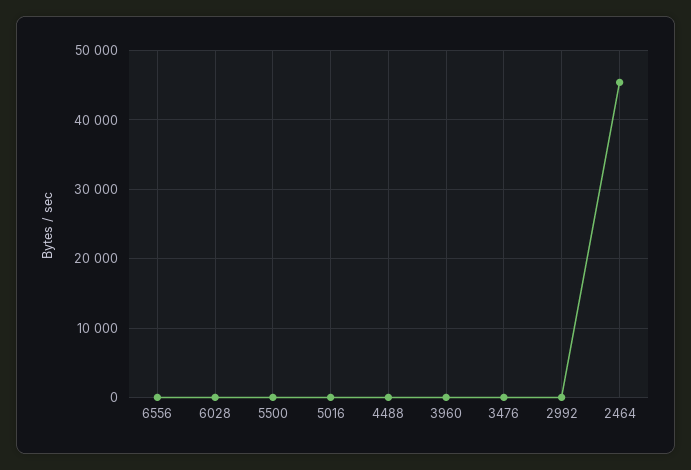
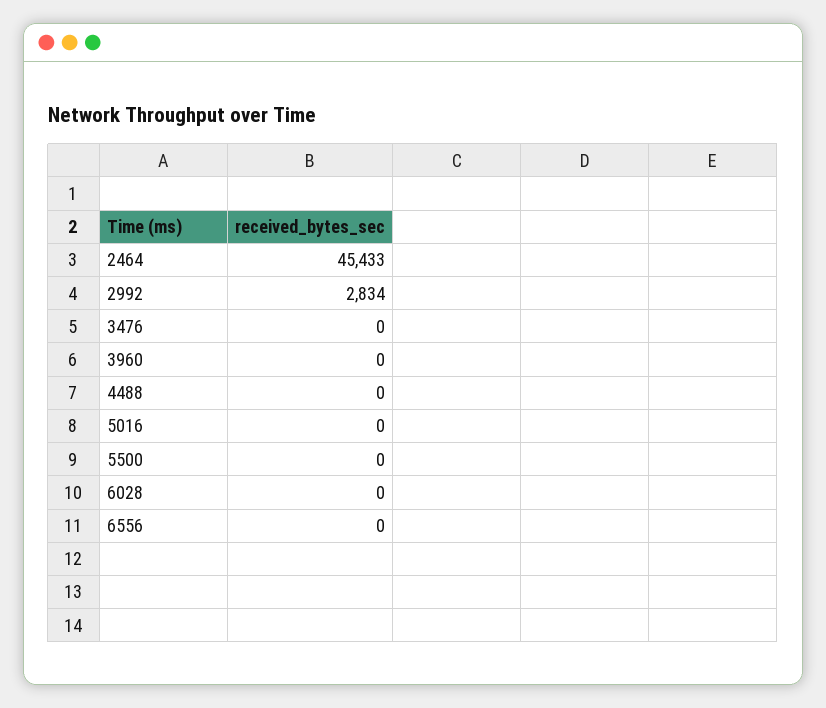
2992: 0 -> 2834

